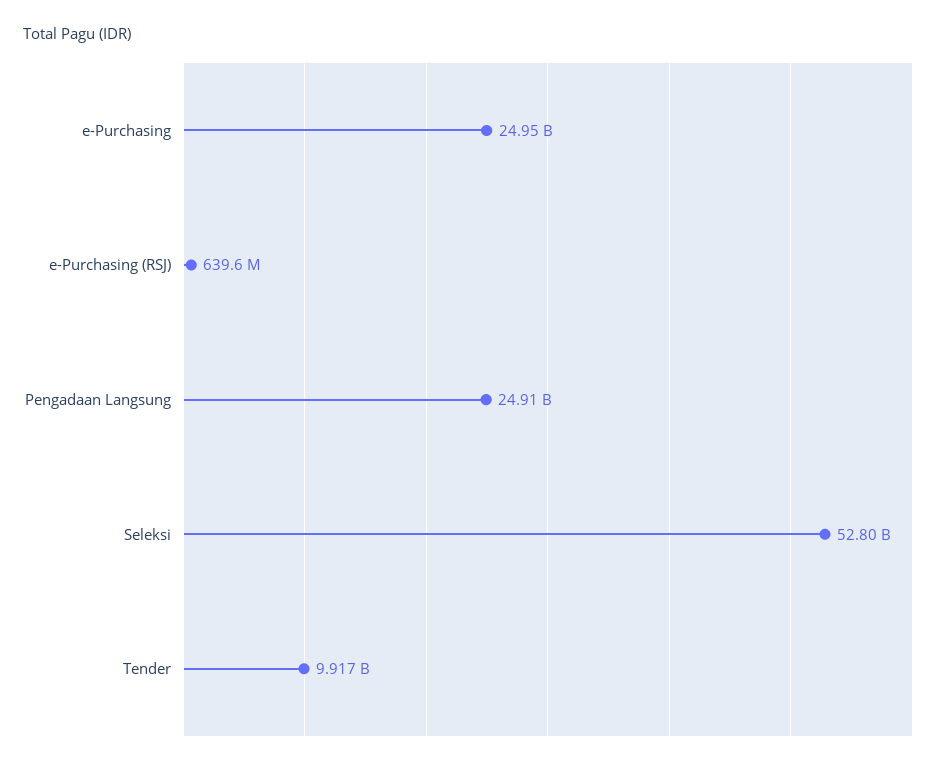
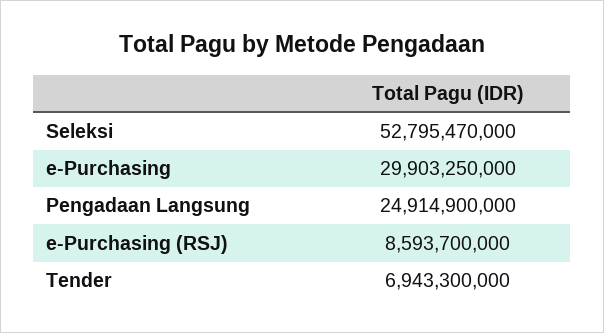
e-Purchasing: 24950000000 -> 29903250000
e-Purchasing (RSJ): 639600000 -> 8593700000
Tender: 9917000000 -> 6943300000

